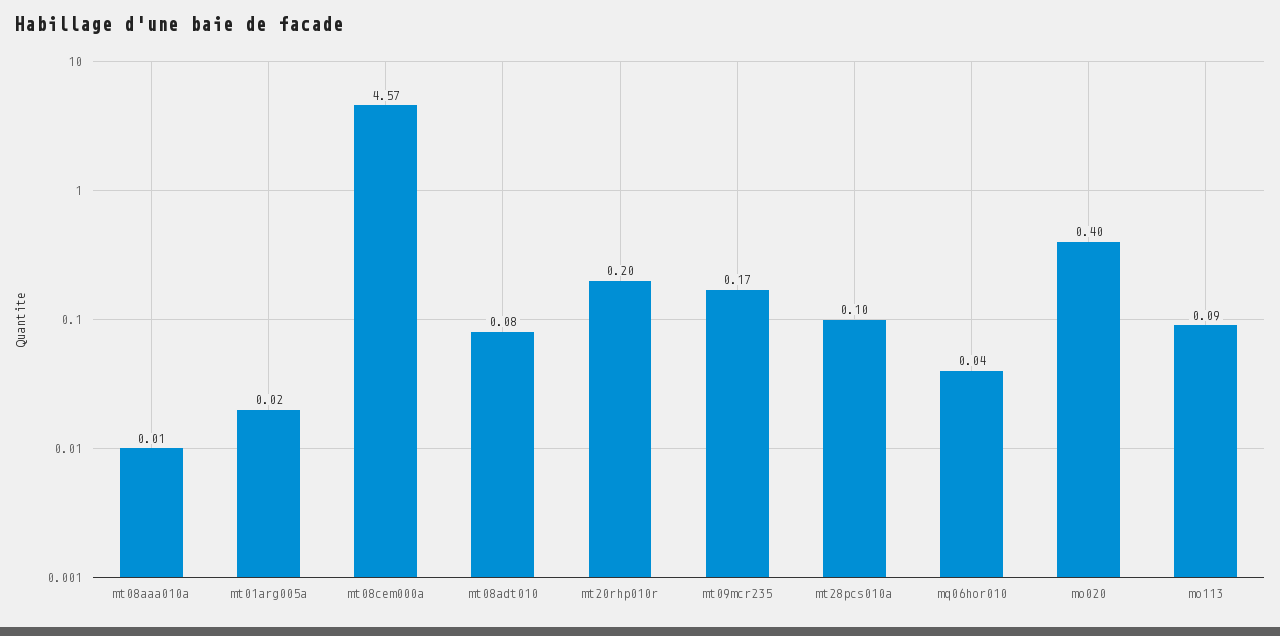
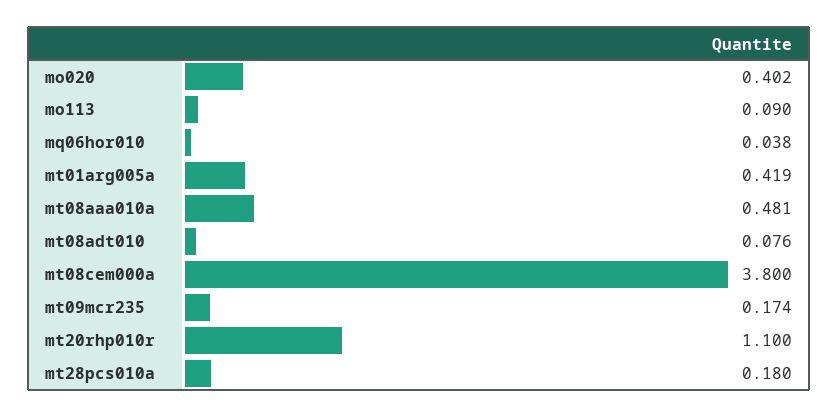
mt08aaa010a: 0.01 -> 0.481
mt01arg005a: 0.02 -> 0.419
mt08cem000a: 4.57 -> 3.8
mt20rhp010r: 0.2 -> 1.1
mt28pcs010a: 0.1 -> 0.18

